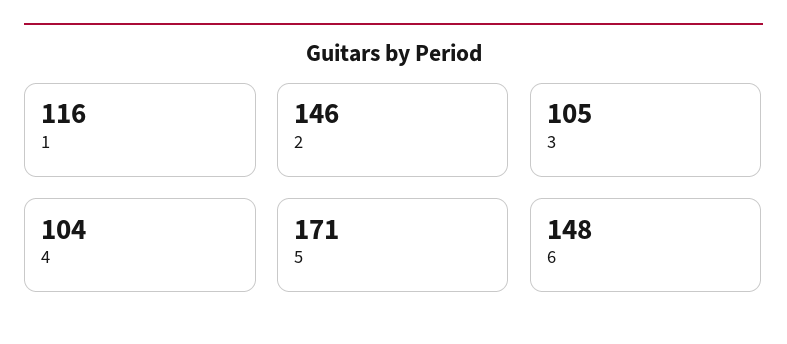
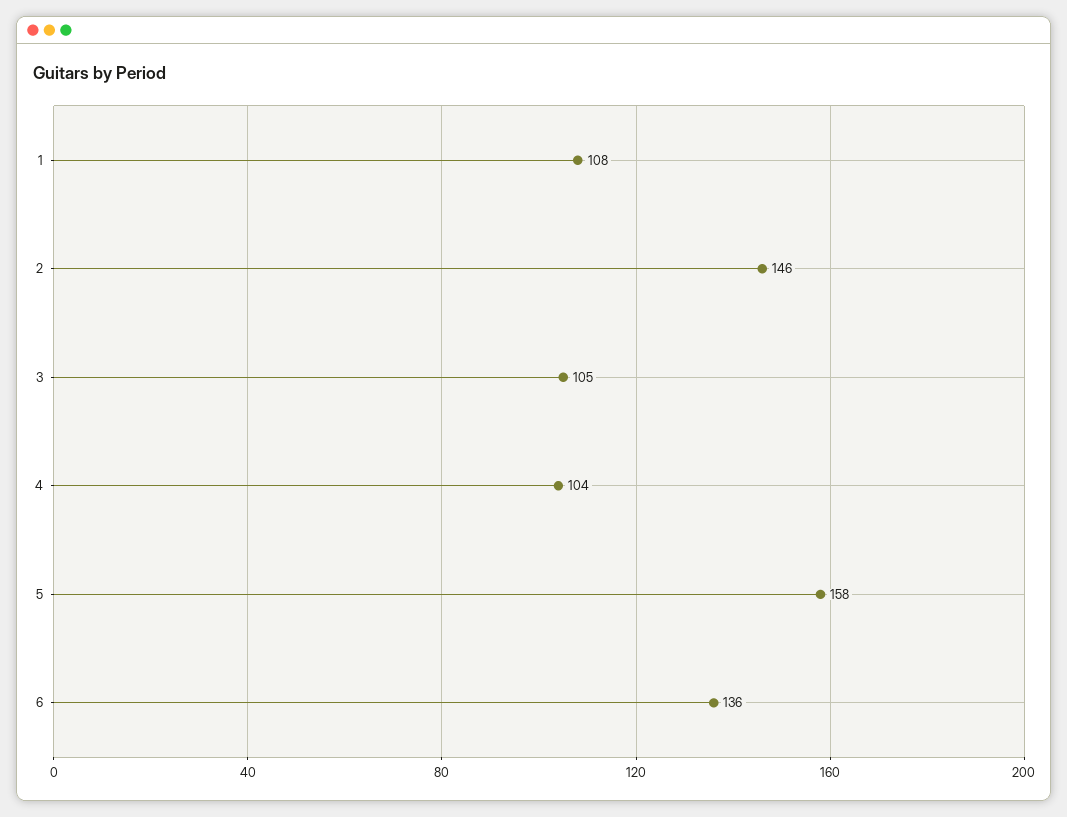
1: 116 -> 108
5: 171 -> 158
6: 148 -> 136

